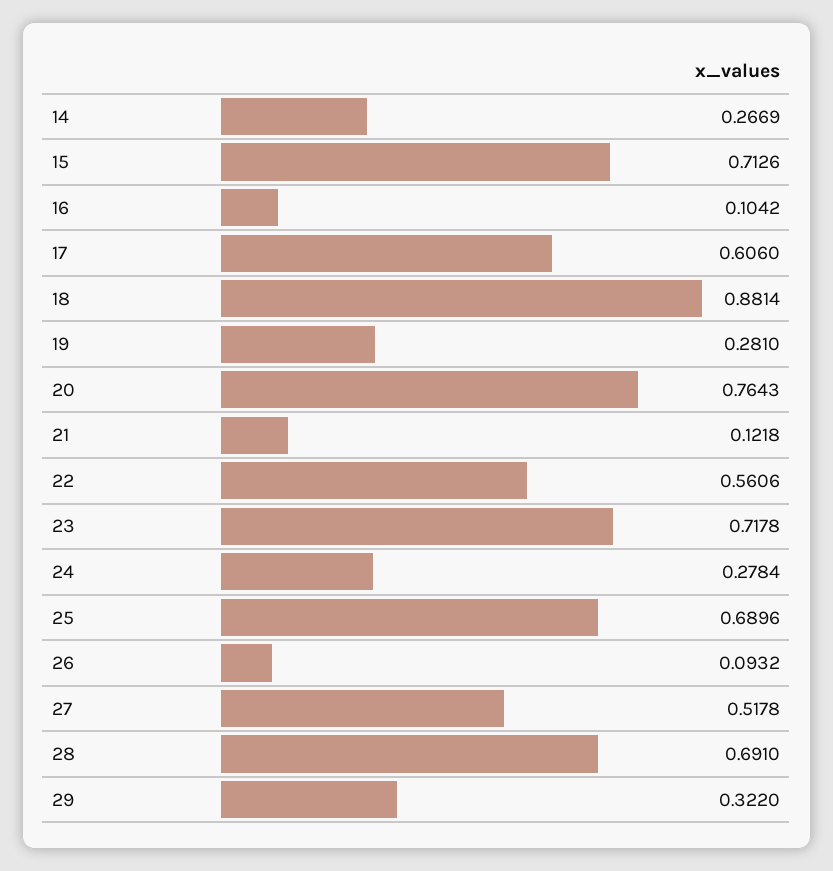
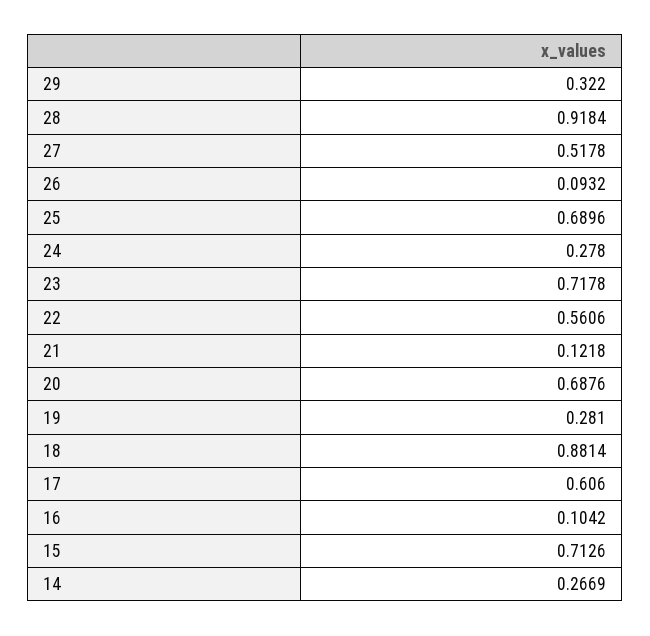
20: 0.7643 -> 0.6876
24: 0.2784 -> 0.278
28: 0.691 -> 0.9184

